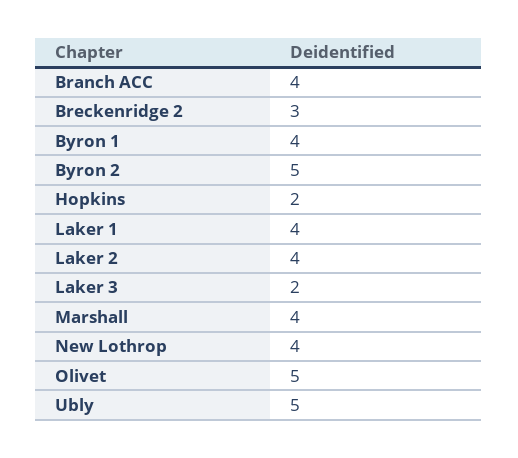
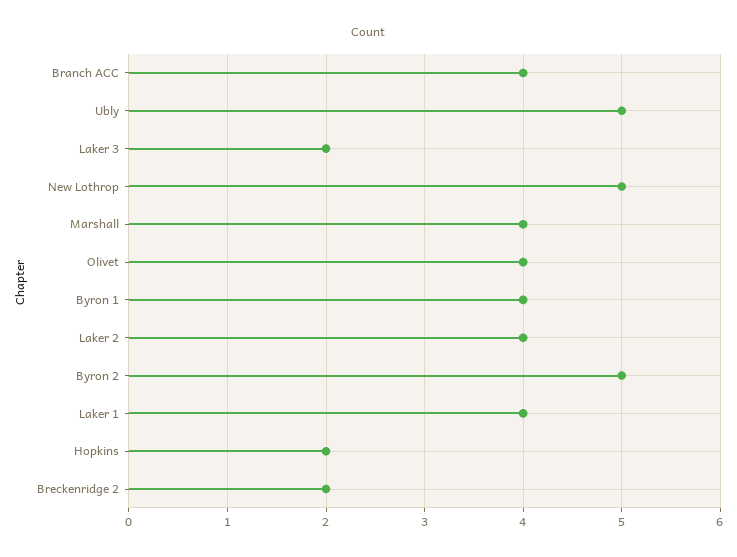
Breckenridge 2: 3 -> 2
New Lothrop: 4 -> 5
Olivet: 5 -> 4

